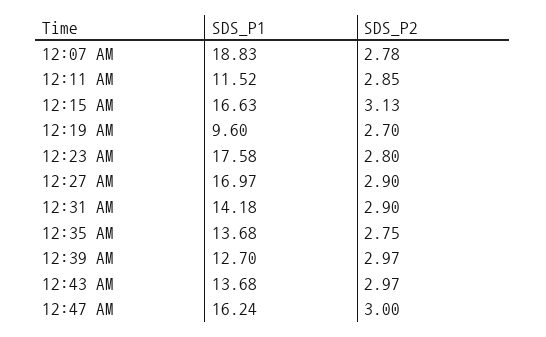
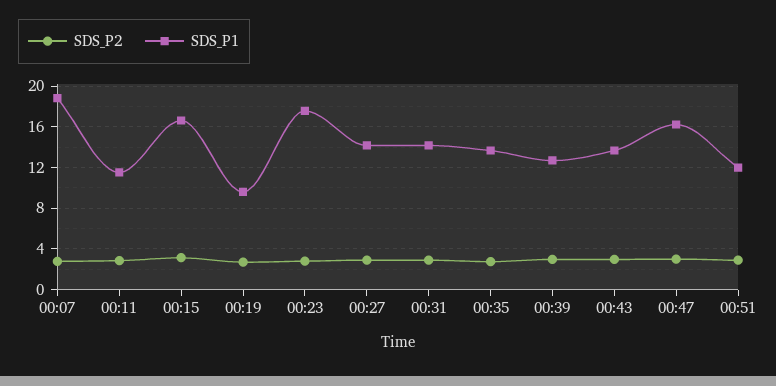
SDS_P1, 12:27 AM: 16.97 -> 14
SDS_P2, 00:51: none -> 3
SDS_P1, 00:51: none -> 12

